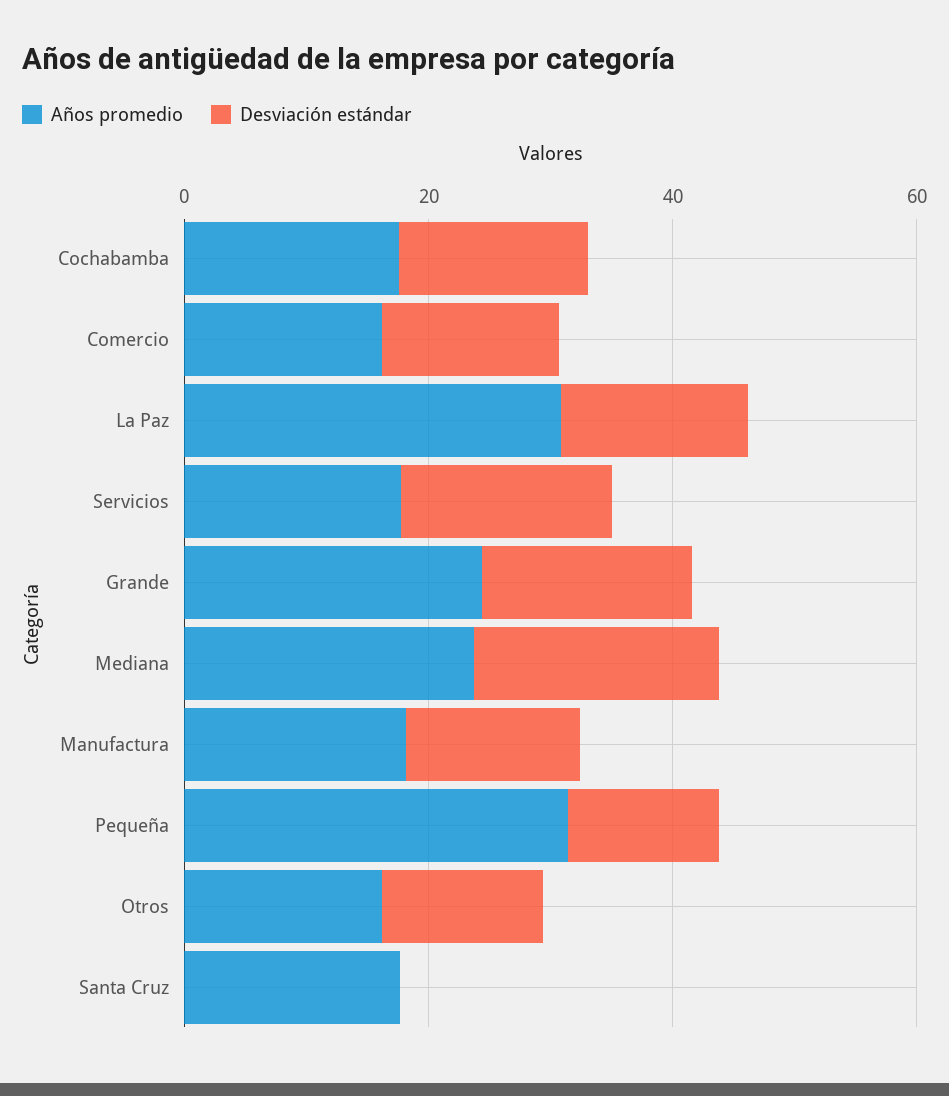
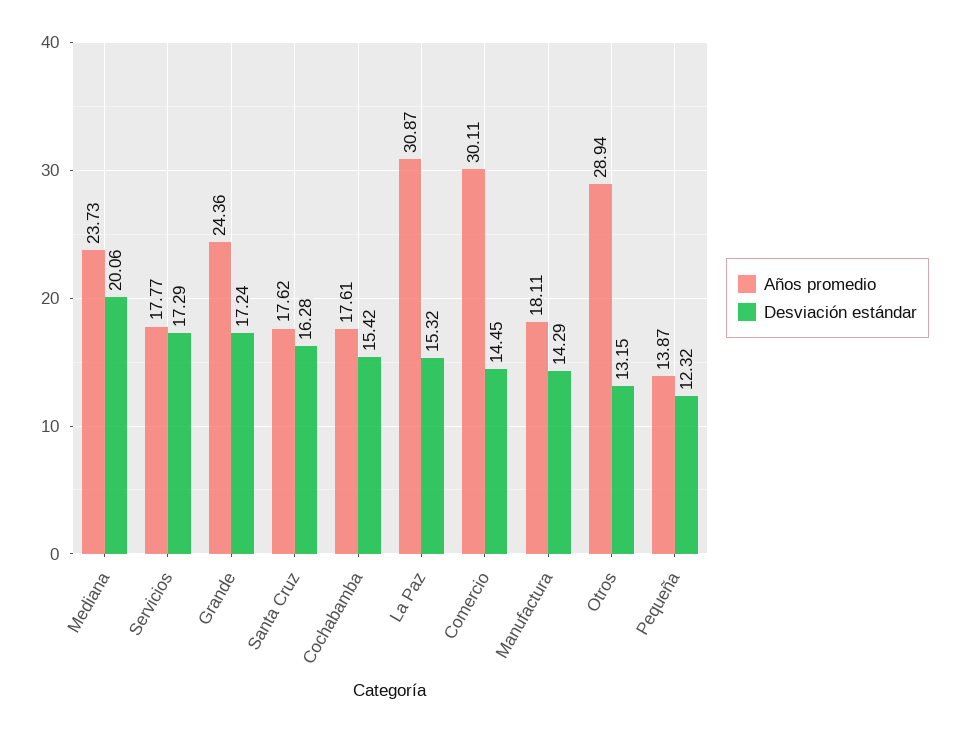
Años promedio, Comercio: 15 -> 30.11
Años promedio, Pequeña: 30 -> 13.87
Años promedio, Otros: 15 -> 28.94
Desviación estándar, Santa Cruz: 0 -> 16.28

